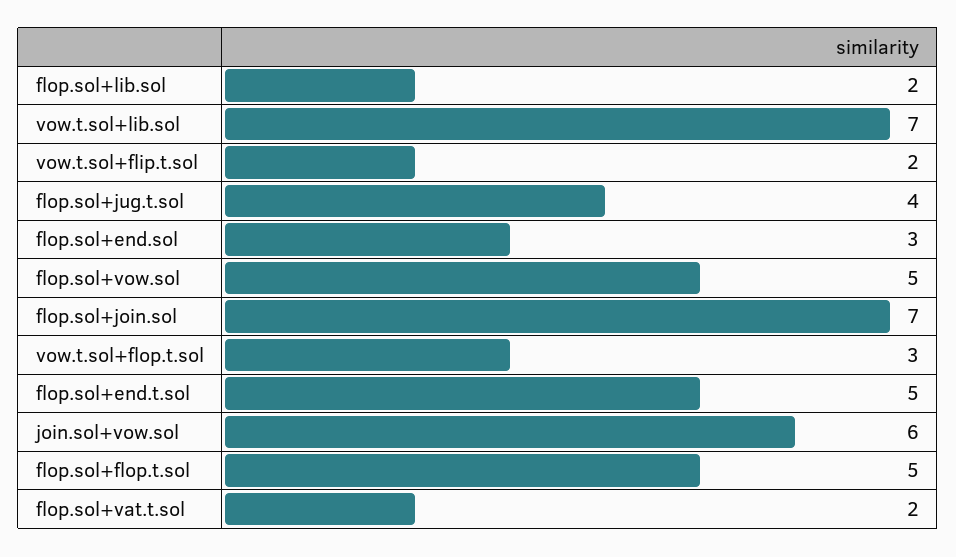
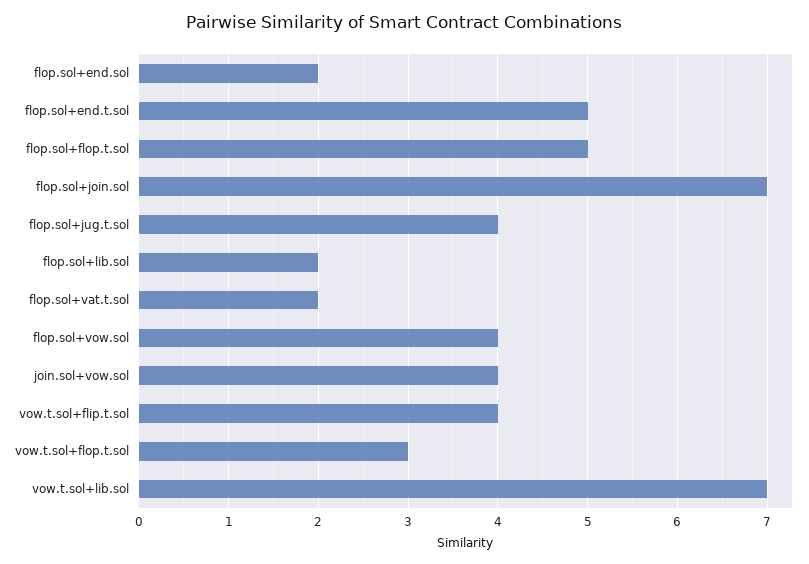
vow.t.sol+flip.t.sol: 2 -> 4
flop.sol+end.sol: 3 -> 2
flop.sol+vow.sol: 5 -> 4
join.sol+vow.sol: 6 -> 4

